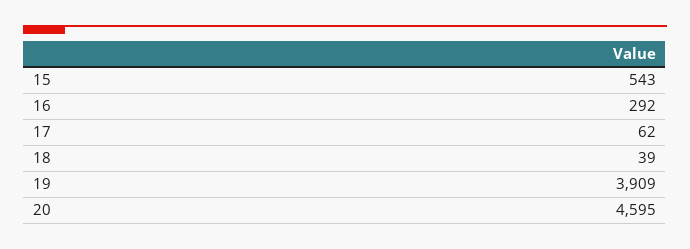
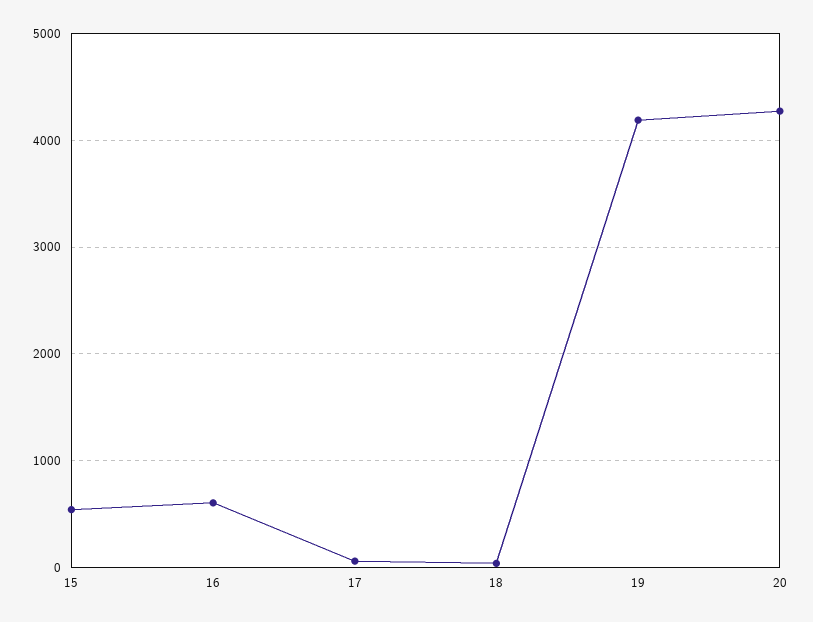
16: 292 -> 600
19: 3909 -> 4200
20: 4595 -> 4300

